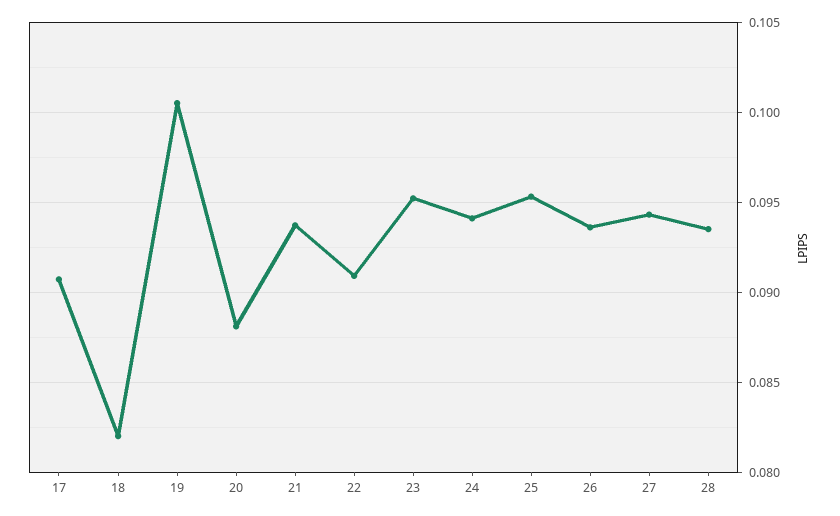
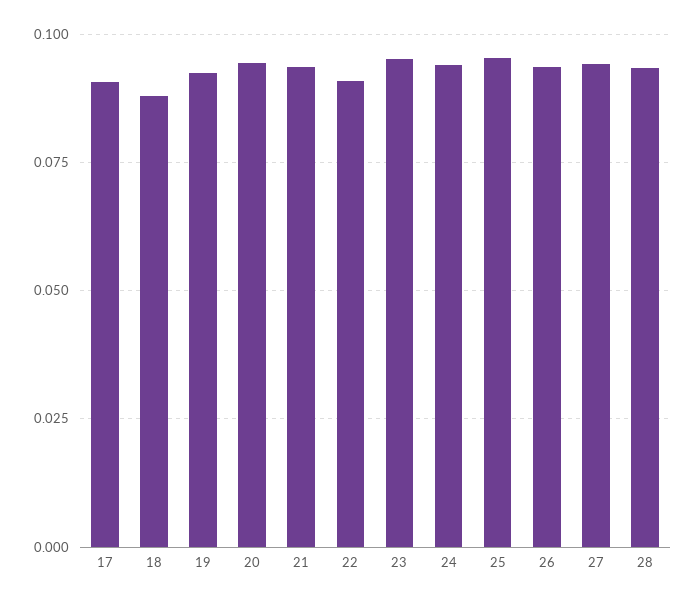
18: 0.082 -> 0.0875
19: 0.1005 -> 0.0925
20: 0.088 -> 0.095

